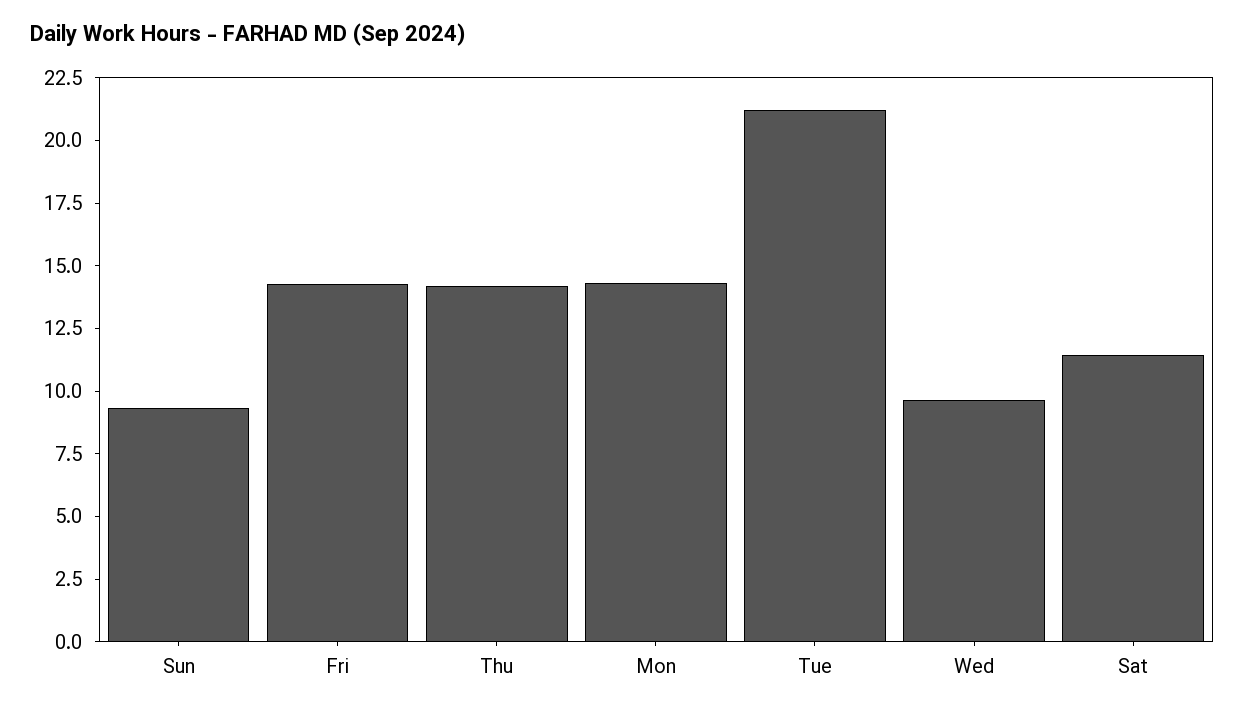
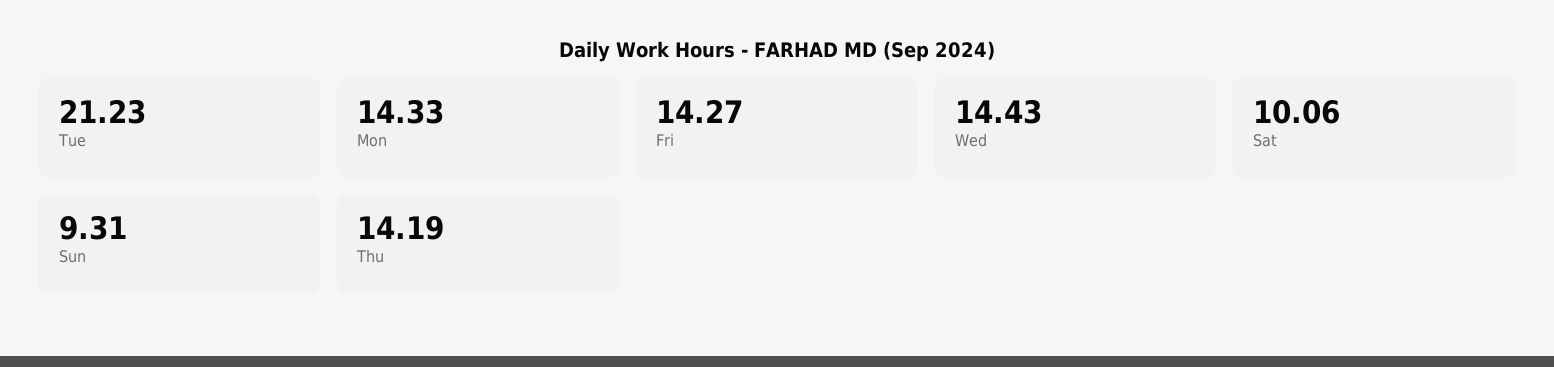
Wed: 9.5 -> 14.43
Sat: 11.5 -> 10.06

